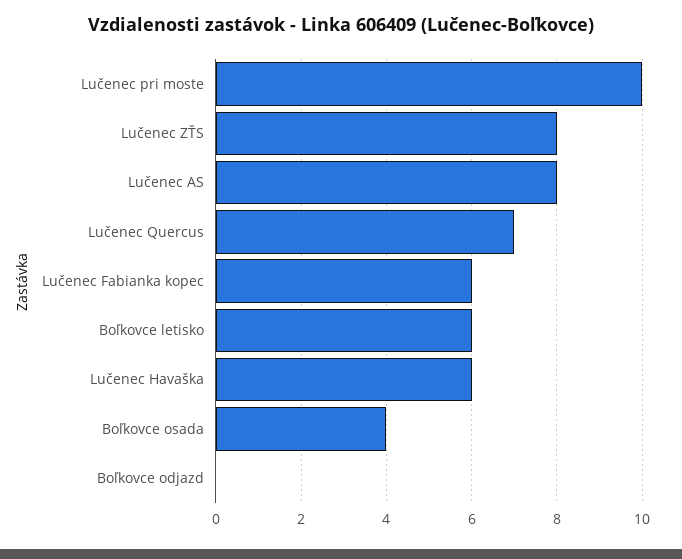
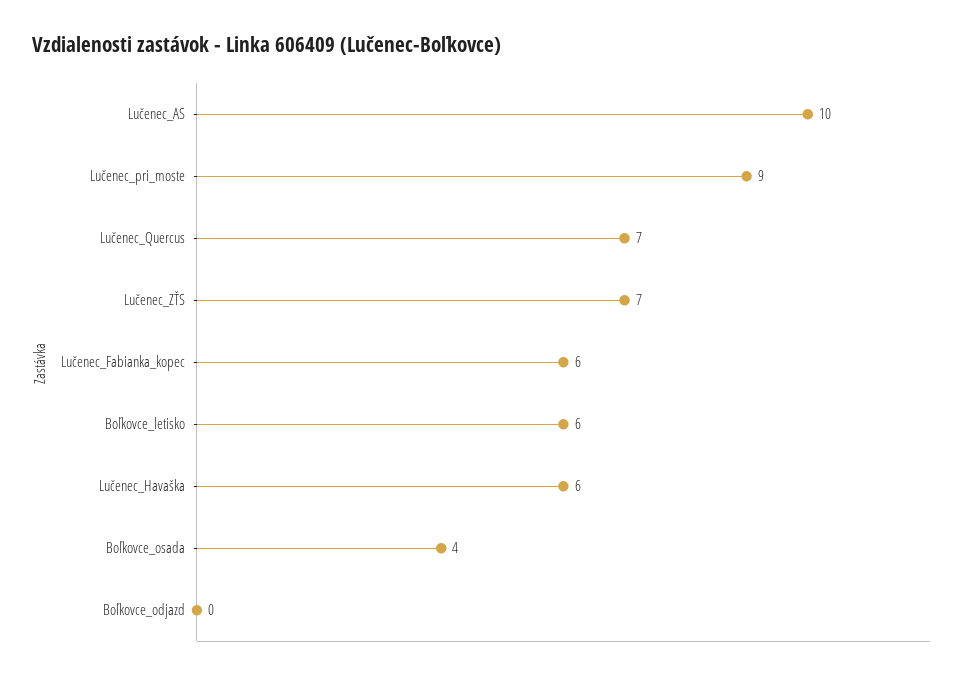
Lučenec pri moste: 10 -> 9
Lučenec ZŤS: 8 -> 7
Lučenec AS: 8 -> 10

